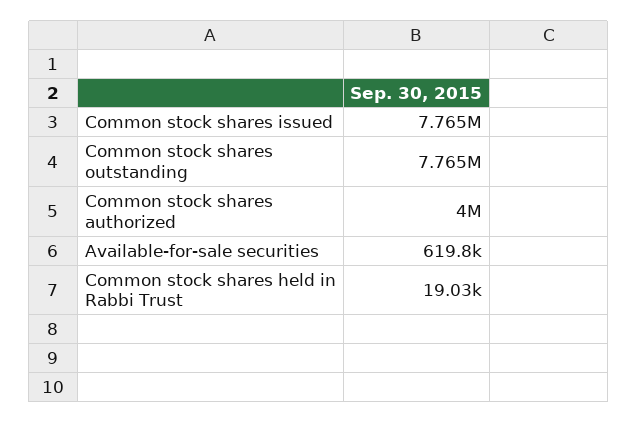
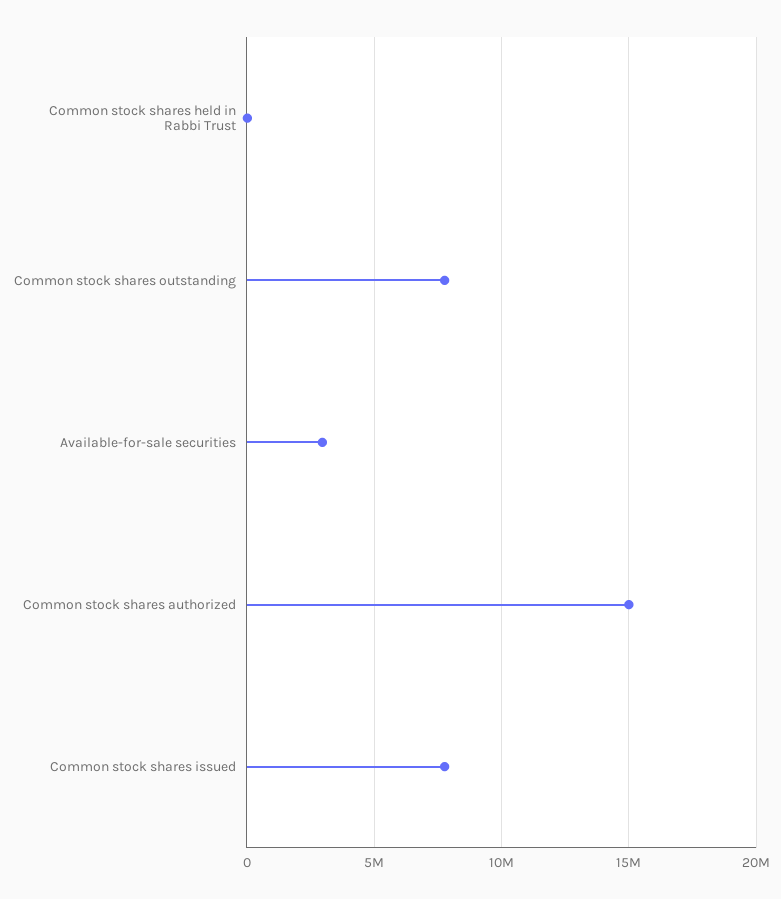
Common stock shares authorized: 4000000 -> 15000000
Available-for-sale securities: 619800 -> 3000000

